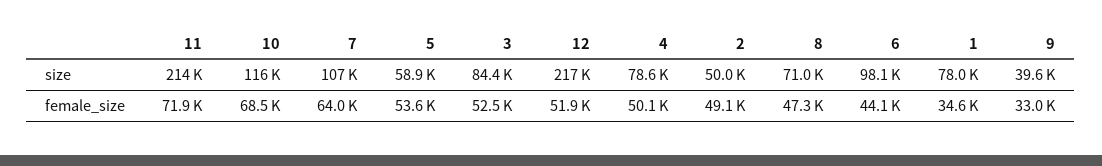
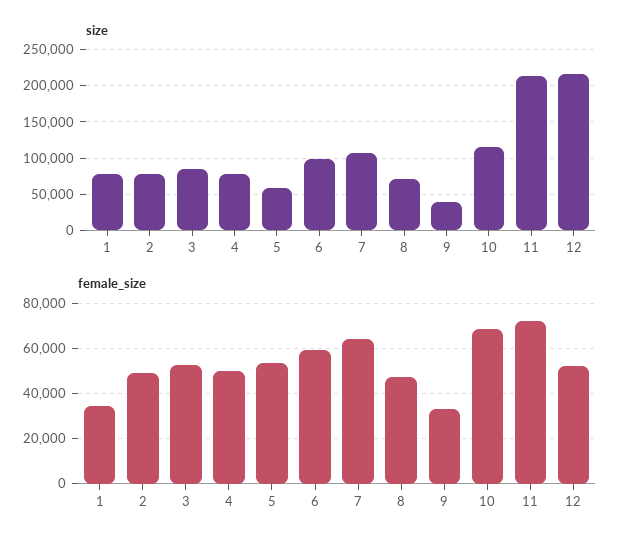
size, 2: 50000 -> 80000
female_size, 6: 44100 -> 60000

